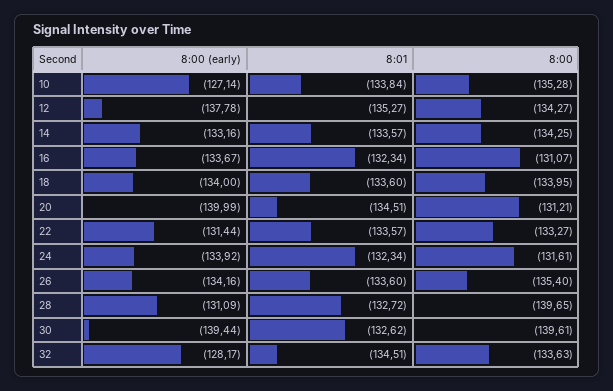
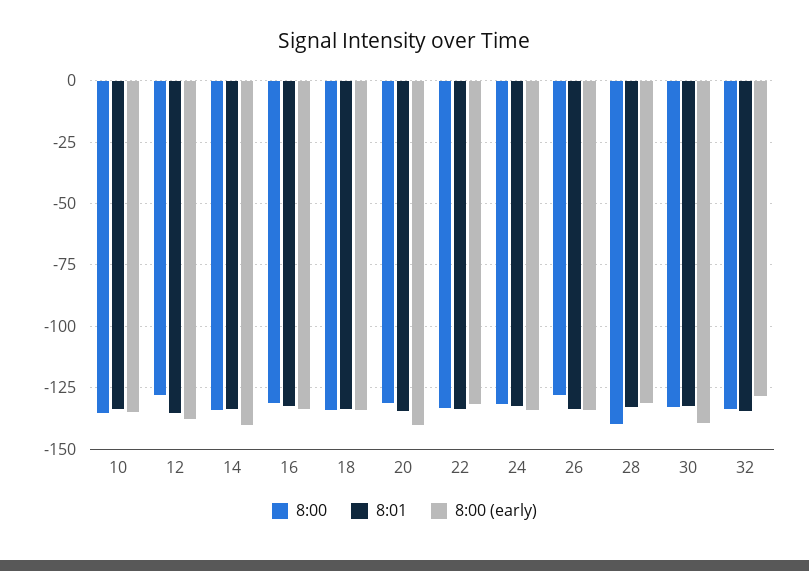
8:00 (early), 10: -127.14 -> -135
8:00, 12: -134.27 -> -127.5
8:00 (early), 14: -133.16 -> -140
8:00, 26: -135.4 -> -127.5
8:00, 30: -139.61 -> -132.5

